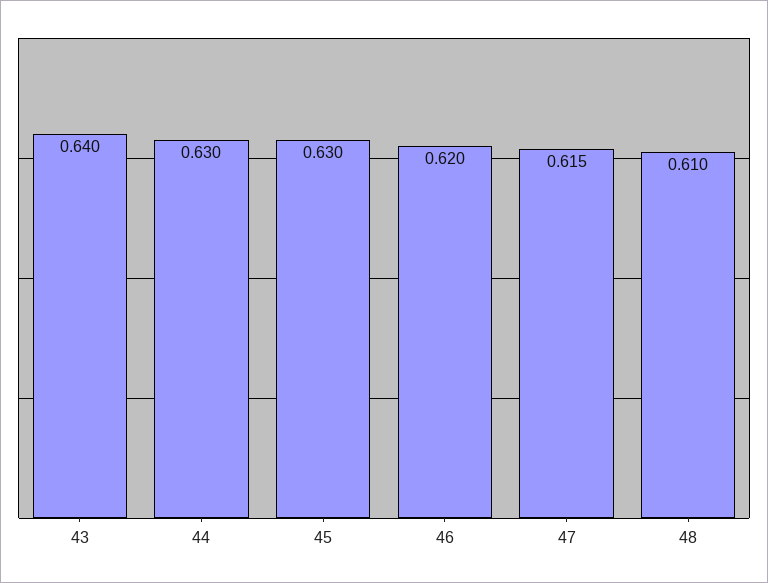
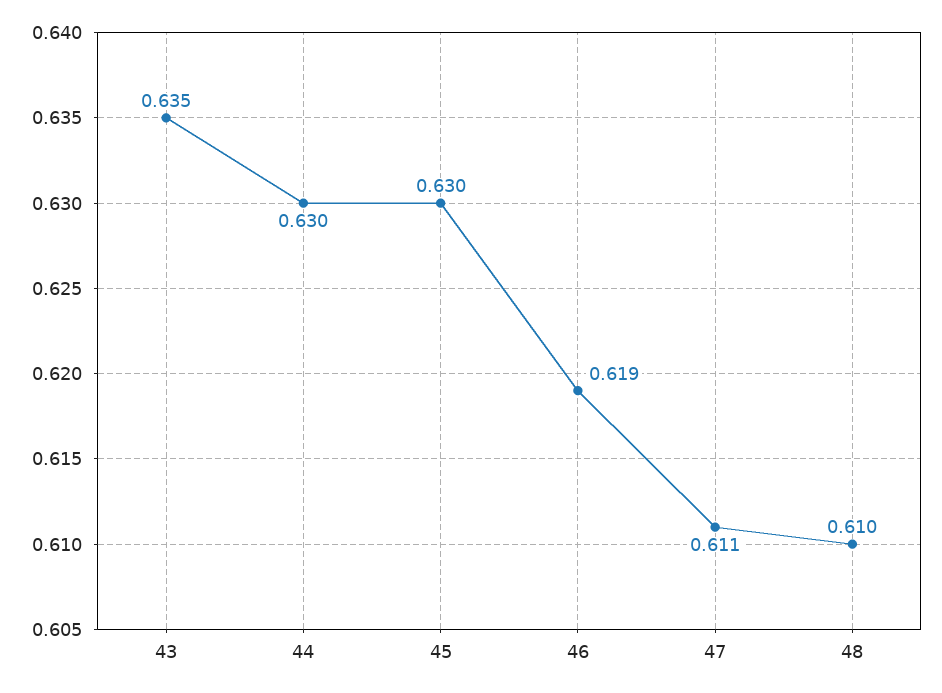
43: 0.64 -> 0.635
46: 0.62 -> 0.619
47: 0.615 -> 0.611

